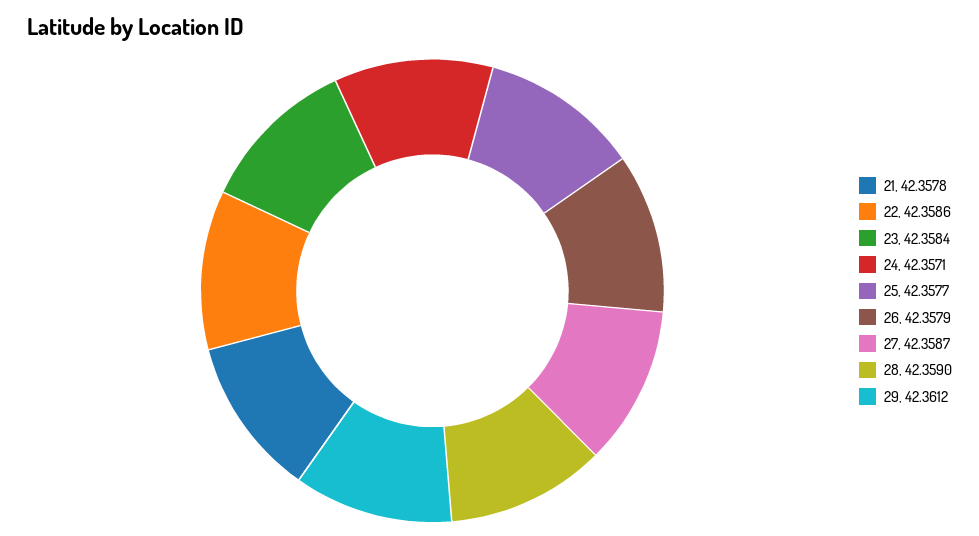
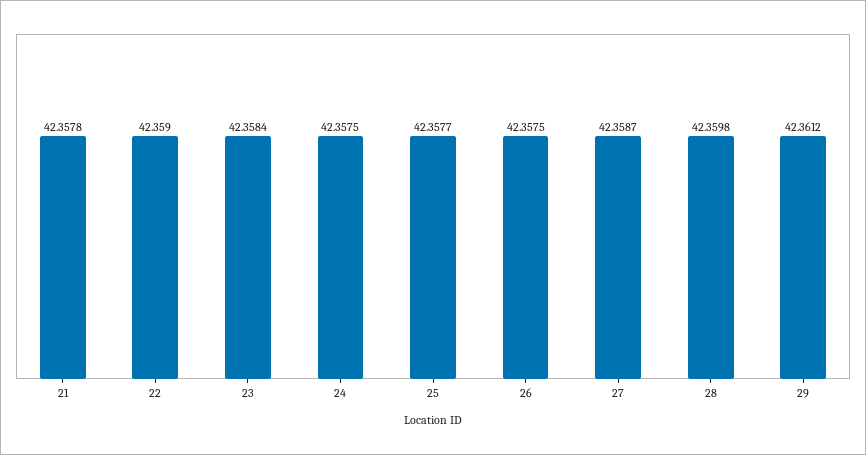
22: 42.3586 -> 42.359
24: 42.3571 -> 42.3575
26: 42.3579 -> 42.3575
28: 42.359 -> 42.3598

